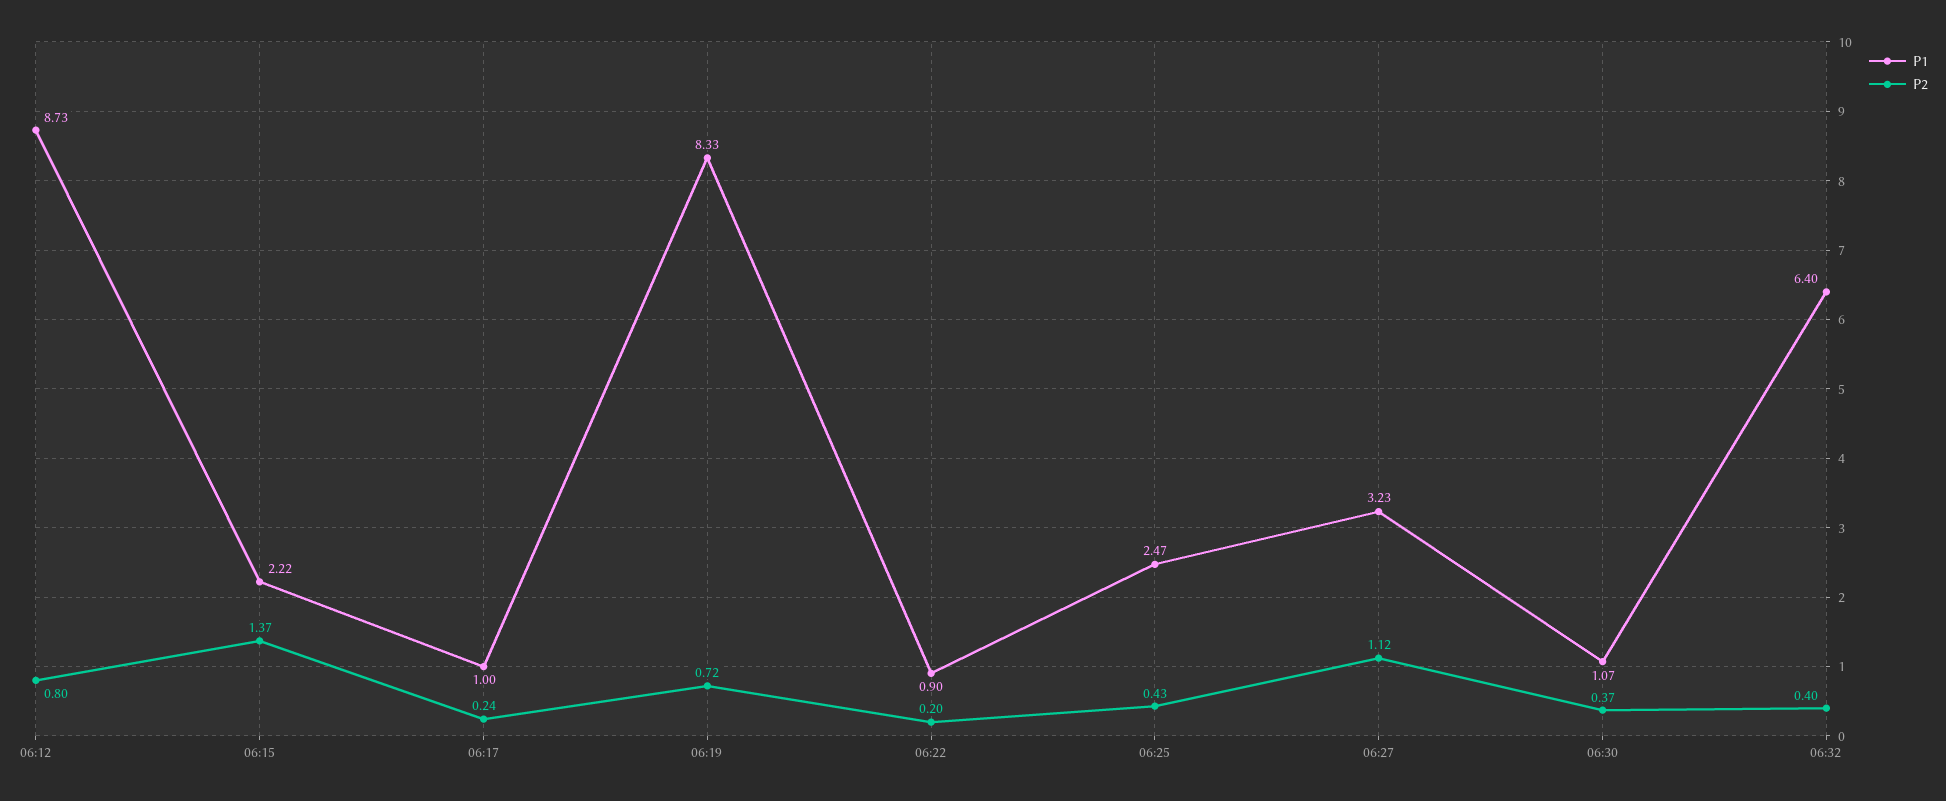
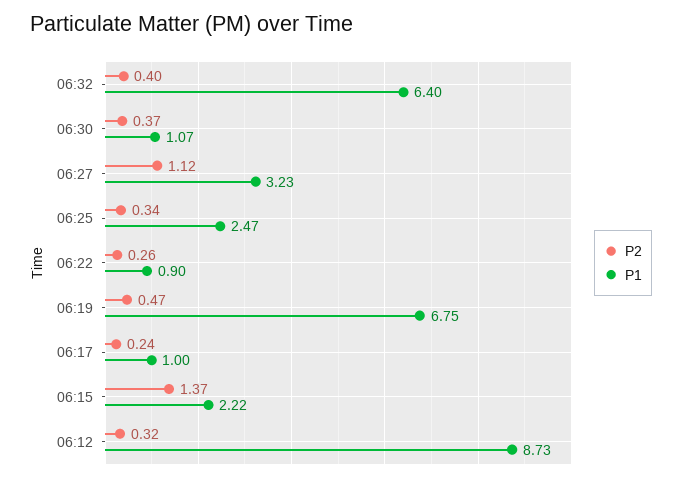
P2, 06:12: 0.8 -> 0.32
P1, 06:19: 8.33 -> 6.75
P2, 06:19: 0.72 -> 0.47
P2, 06:22: 0.2 -> 0.26
P2, 06:25: 0.43 -> 0.34

